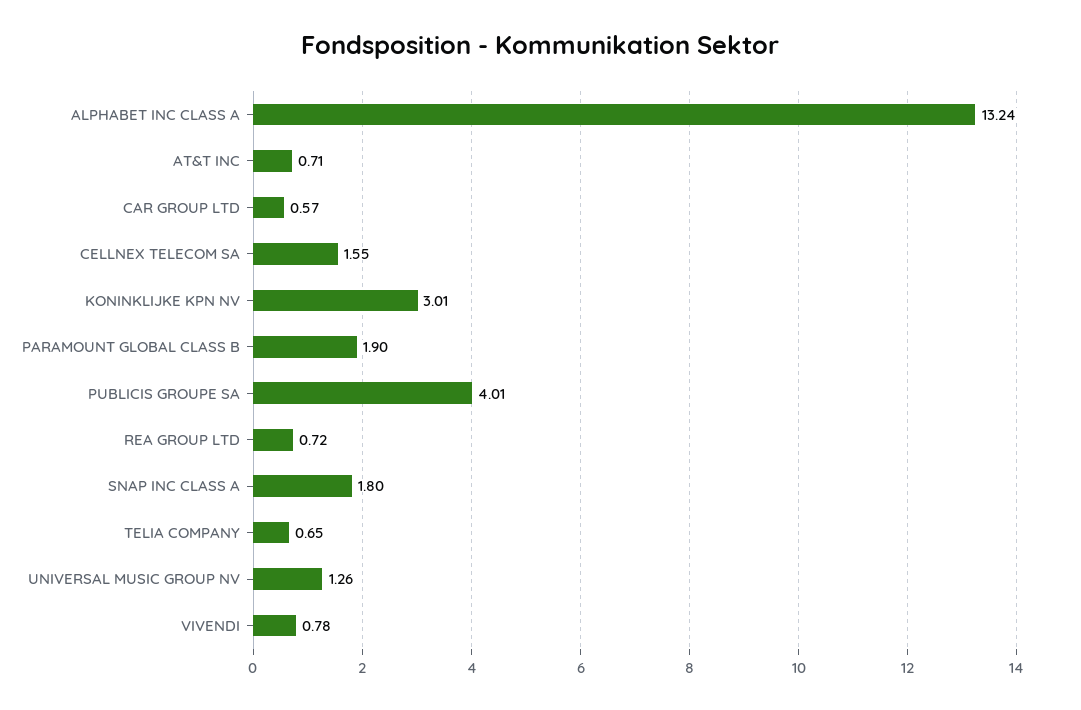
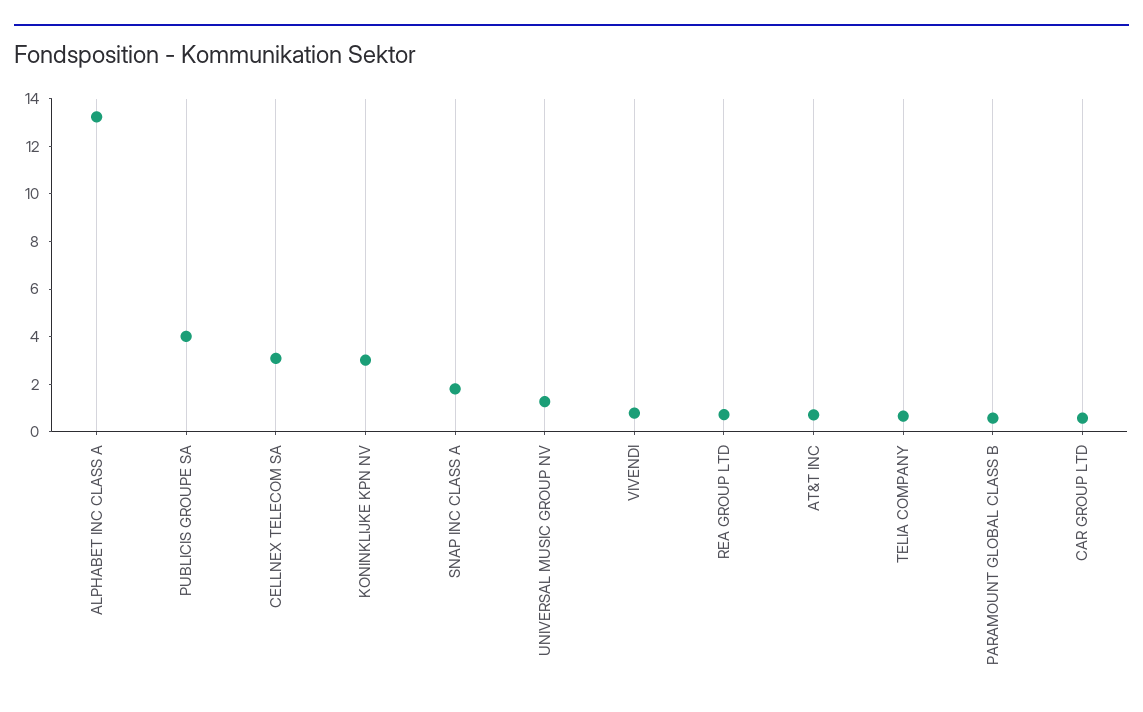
CELLNEX TELECOM SA: 1.55 -> 3
PARAMOUNT GLOBAL CLASS B: 1.9 -> 0.5

